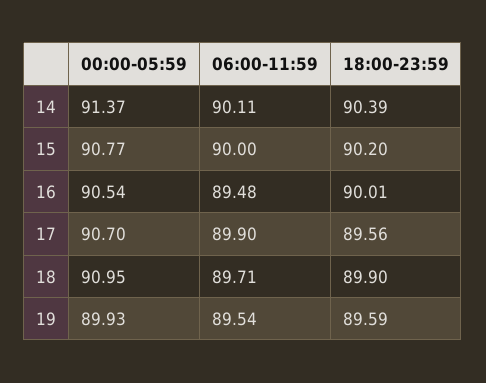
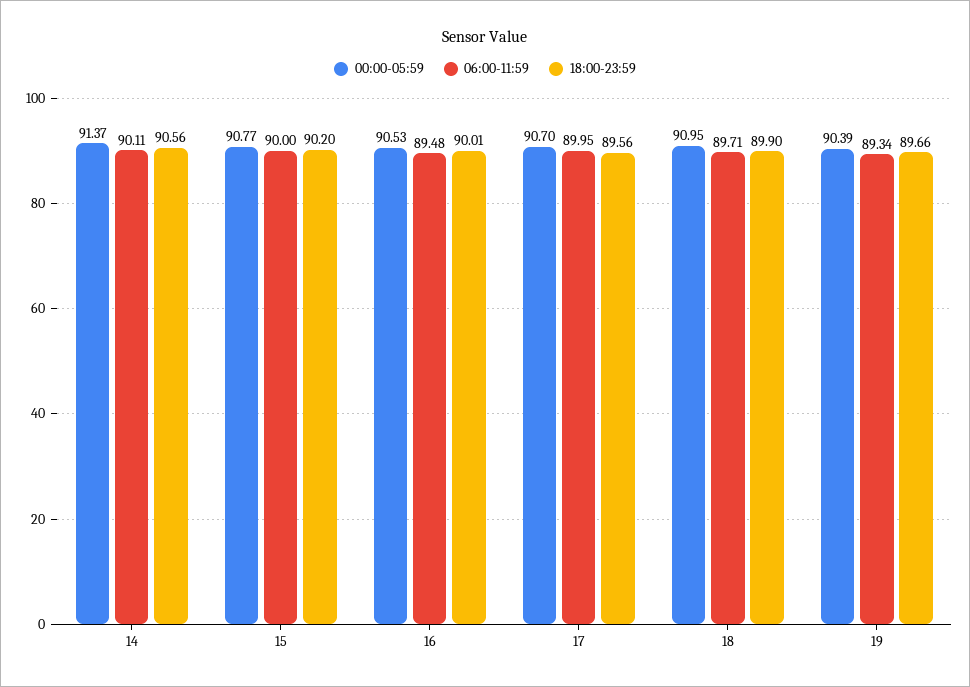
18:00-23:59, 14: 90.39 -> 90.56
00:00-05:59, 16: 90.54 -> 90.53
06:00-11:59, 17: 89.9 -> 89.95
00:00-05:59, 19: 89.93 -> 90.39
06:00-11:59, 19: 89.54 -> 89.34
18:00-23:59, 19: 89.59 -> 89.66

